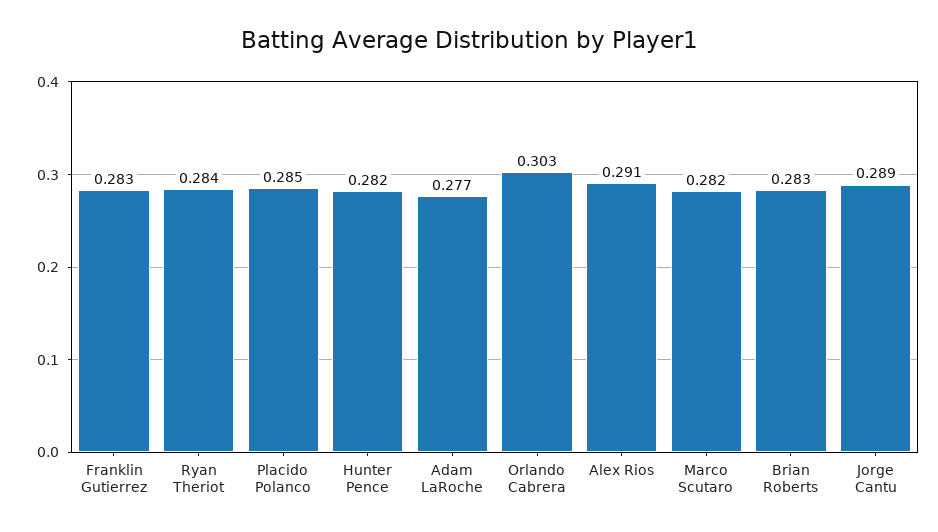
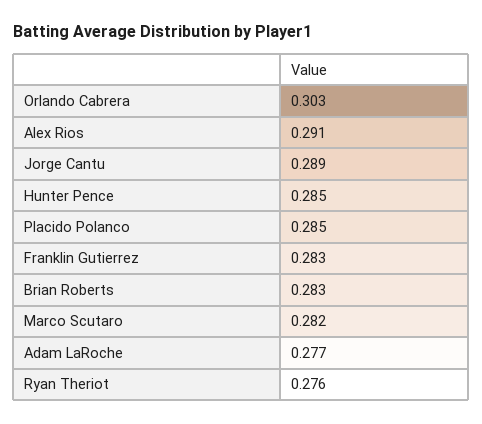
Ryan Theriot: 0.284 -> 0.276
Hunter Pence: 0.282 -> 0.285

